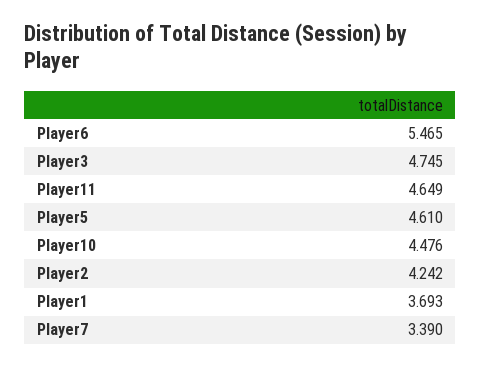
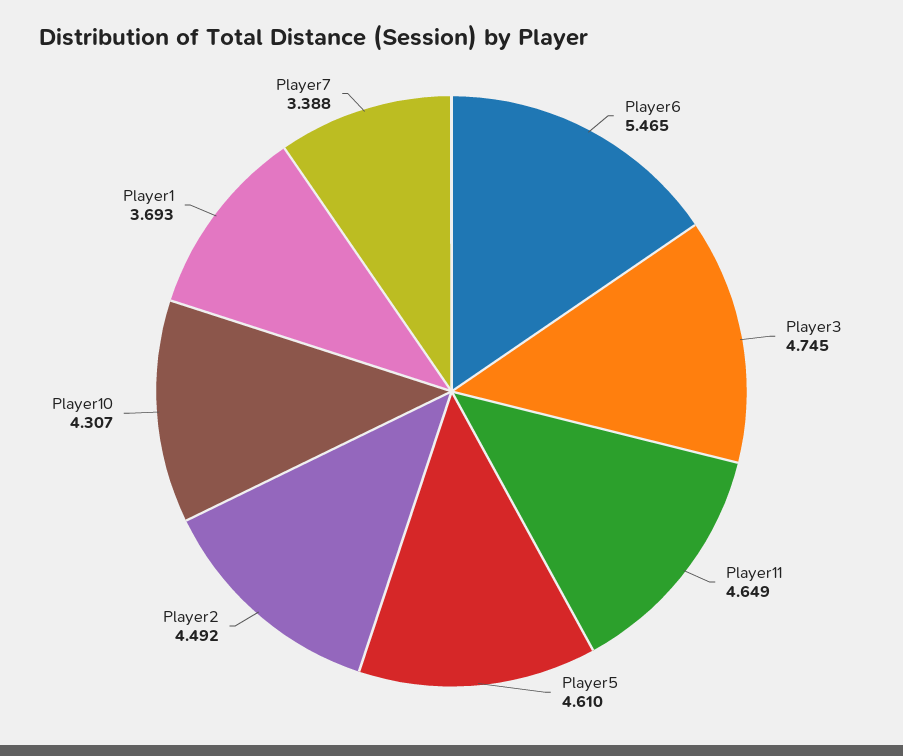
Player10: 4.476 -> 4.307
Player2: 4.242 -> 4.492
Player7: 3.39 -> 3.388

